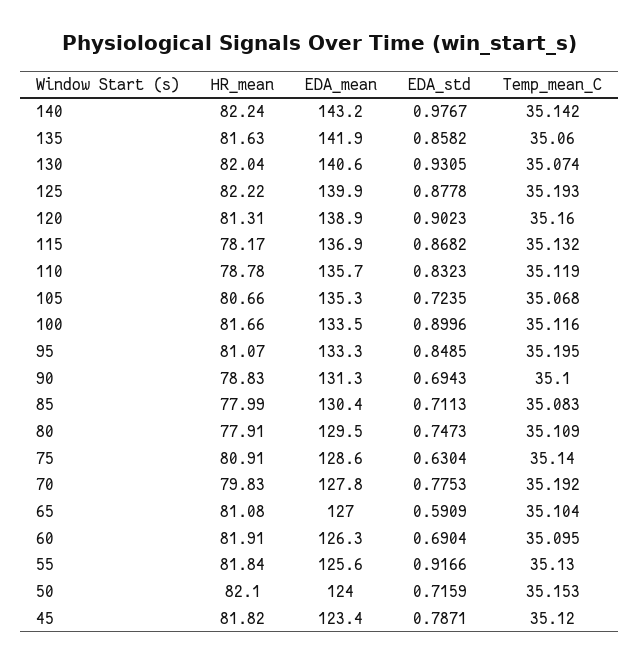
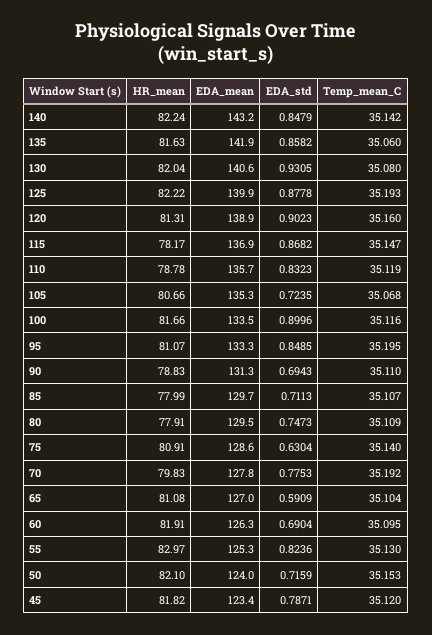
EDA_std, 140: 0.9767 -> 0.8479
Temp_mean_C, 130: 35.074 -> 35.08
Temp_mean_C, 115: 35.132 -> 35.147
Temp_mean_C, 90: 35.1 -> 35.11
EDA_mean, 85: 130.4 -> 129.7
Temp_mean_C, 85: 35.083 -> 35.107
HR_mean, 55: 81.84 -> 82.97
EDA_mean, 55: 125.6 -> 125.3
EDA_std, 55: 0.9166 -> 0.8236

